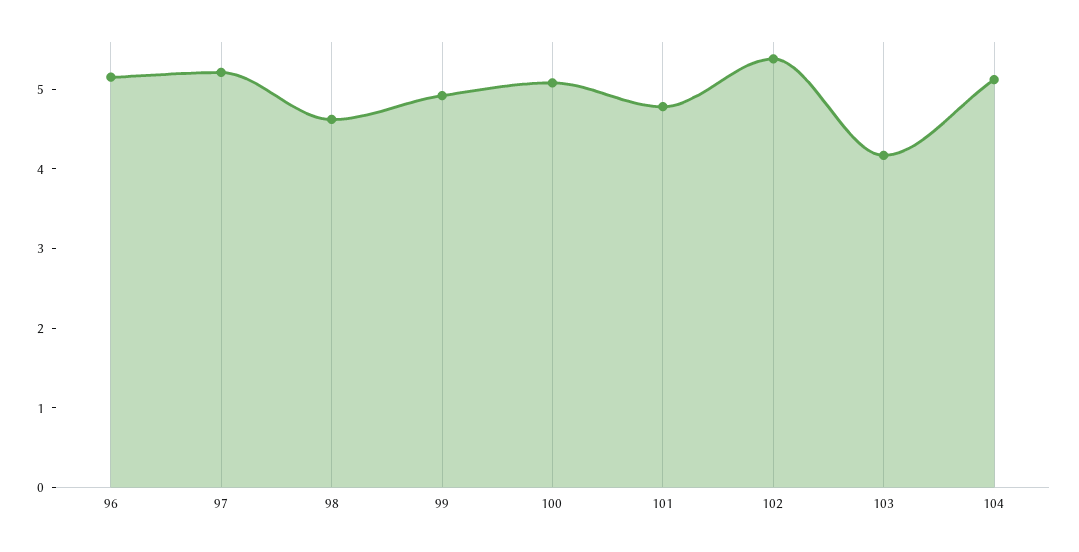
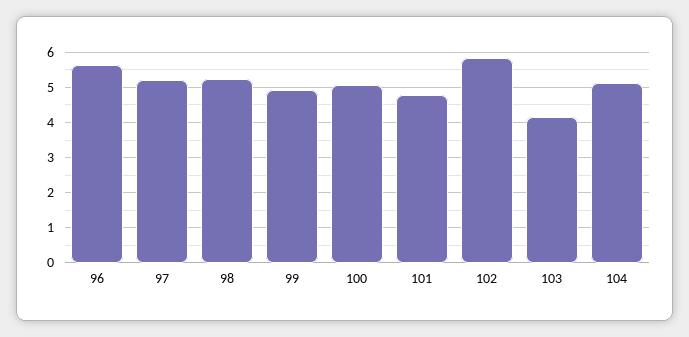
96: 5.2 -> 5.6
98: 4.6 -> 5.2
102: 5.4 -> 5.8

